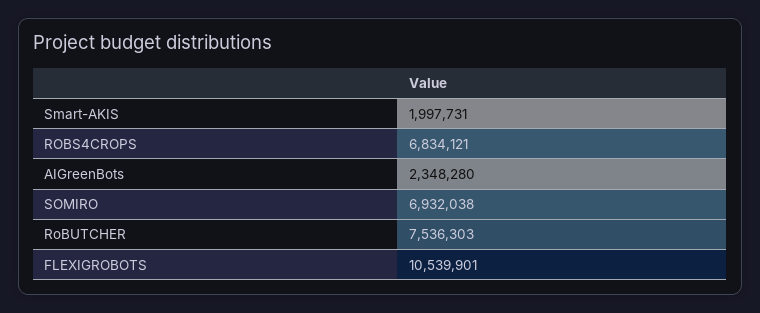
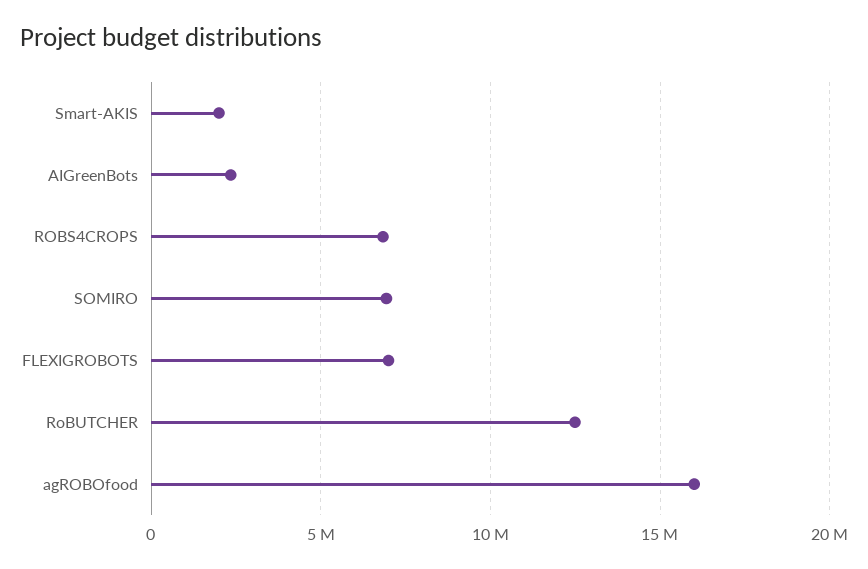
RoBUTCHER: 7536303 -> 12500000
FLEXIGROBOTS: 10539901 -> 7000000
agROBOfood: none -> 16000000

